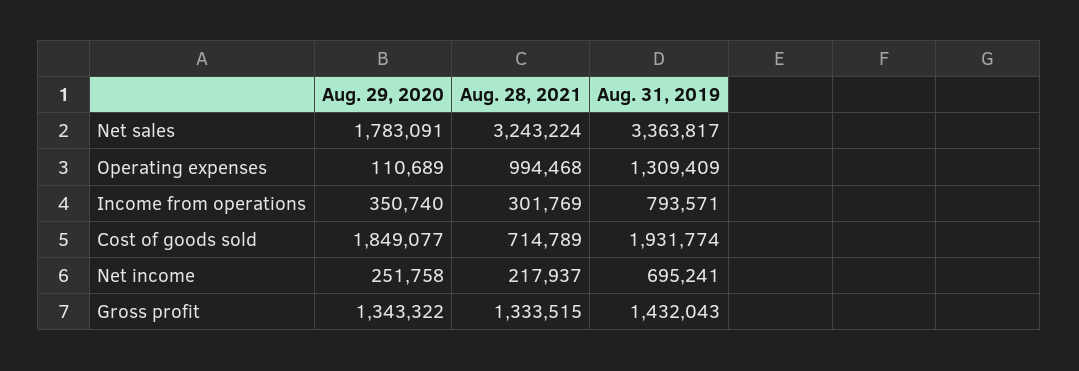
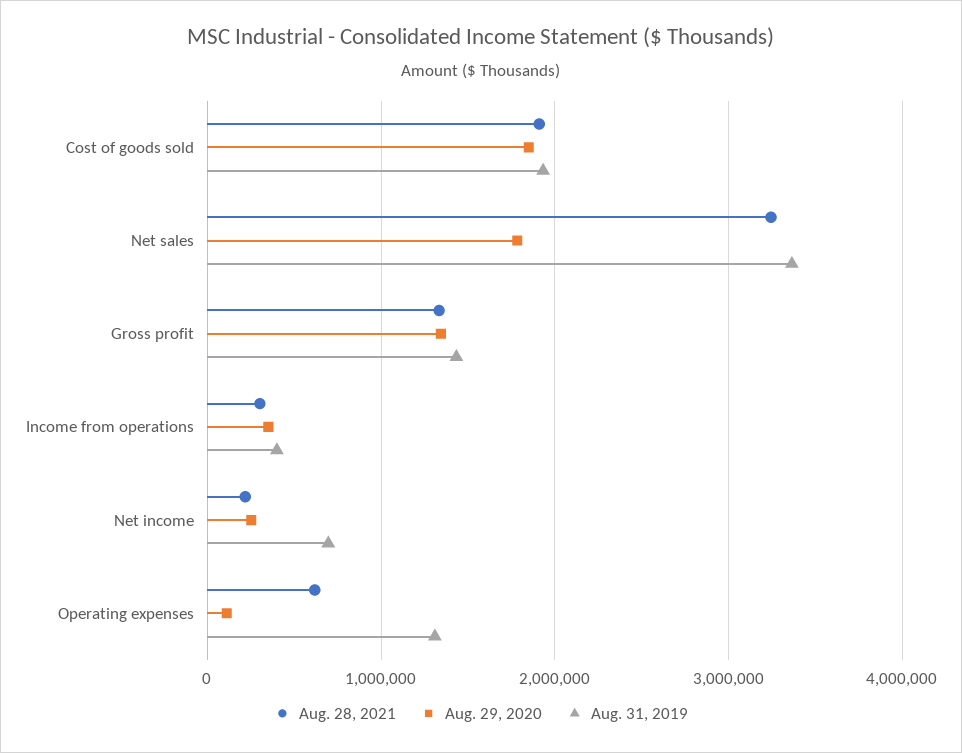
Aug. 28, 2021, Operating expenses: 994468 -> 600000
Aug. 31, 2019, Income from operations: 793571 -> 400000
Aug. 28, 2021, Cost of goods sold: 714789 -> 1900000

